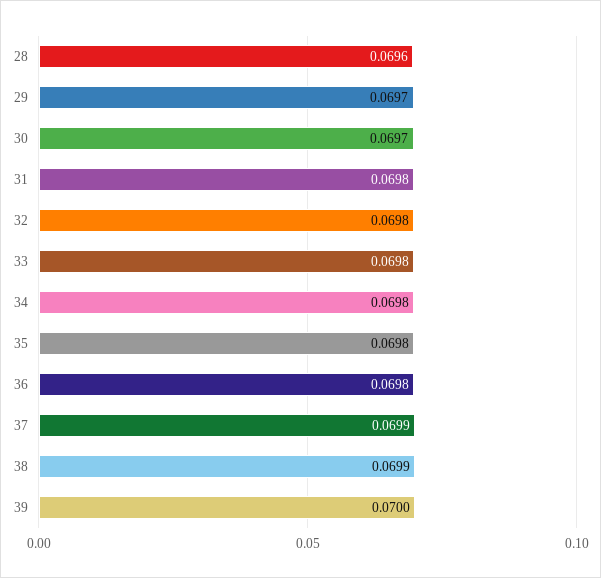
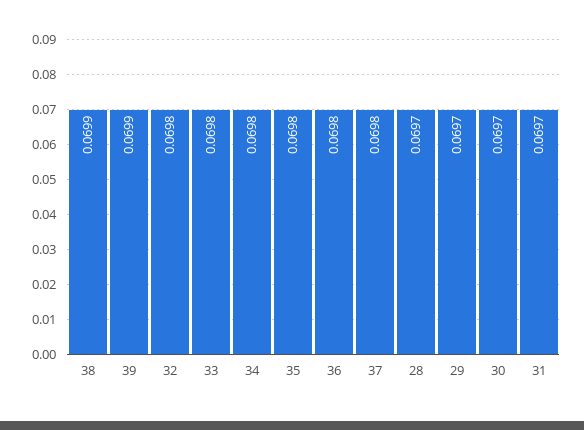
28: 0.0696 -> 0.0697
31: 0.0698 -> 0.0697
37: 0.0699 -> 0.0698
39: 0.07 -> 0.0699

